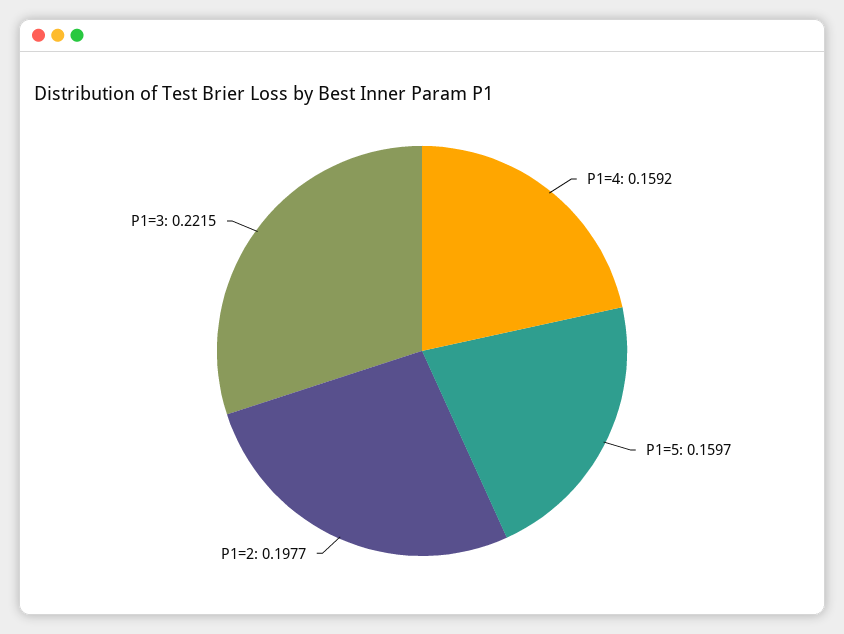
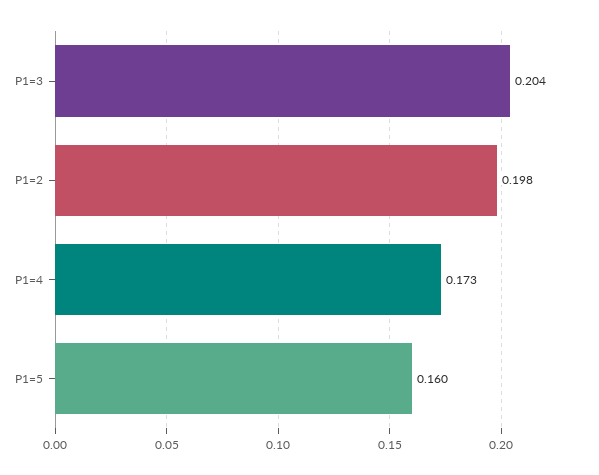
P1=4: 0.1592 -> 0.173
P1=3: 0.2215 -> 0.204

